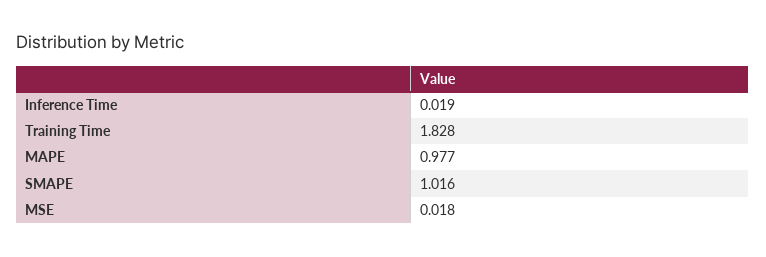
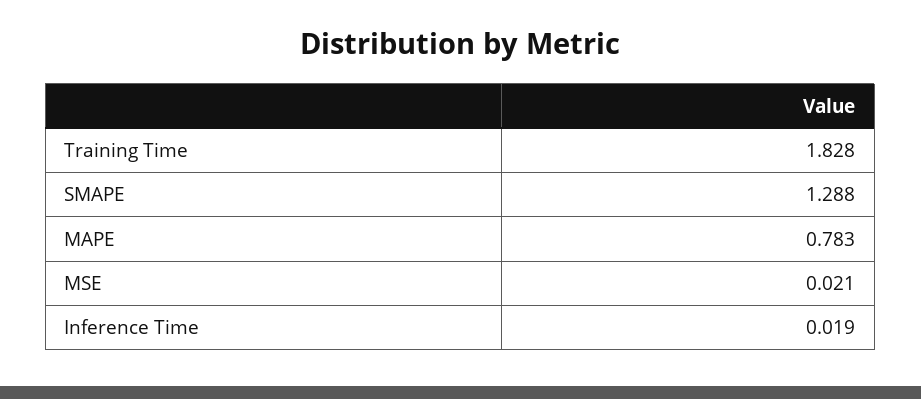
MAPE: 0.977 -> 0.783
SMAPE: 1.016 -> 1.288
MSE: 0.018 -> 0.021

